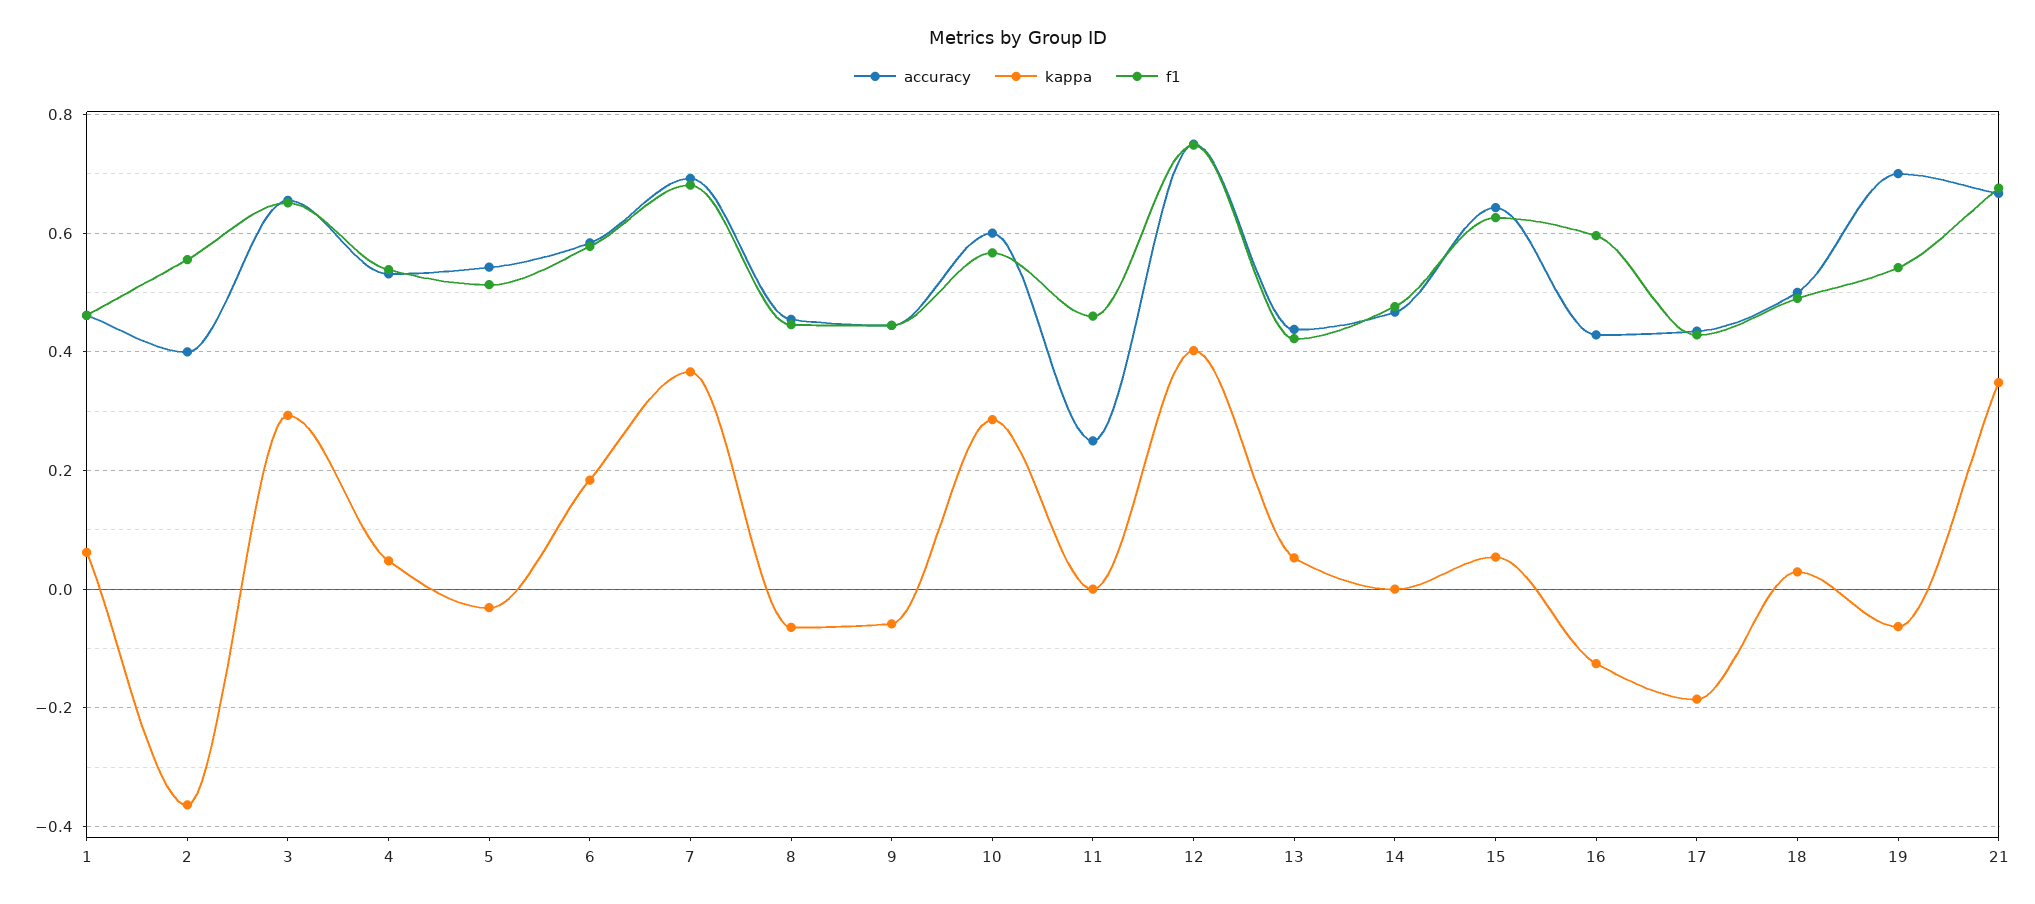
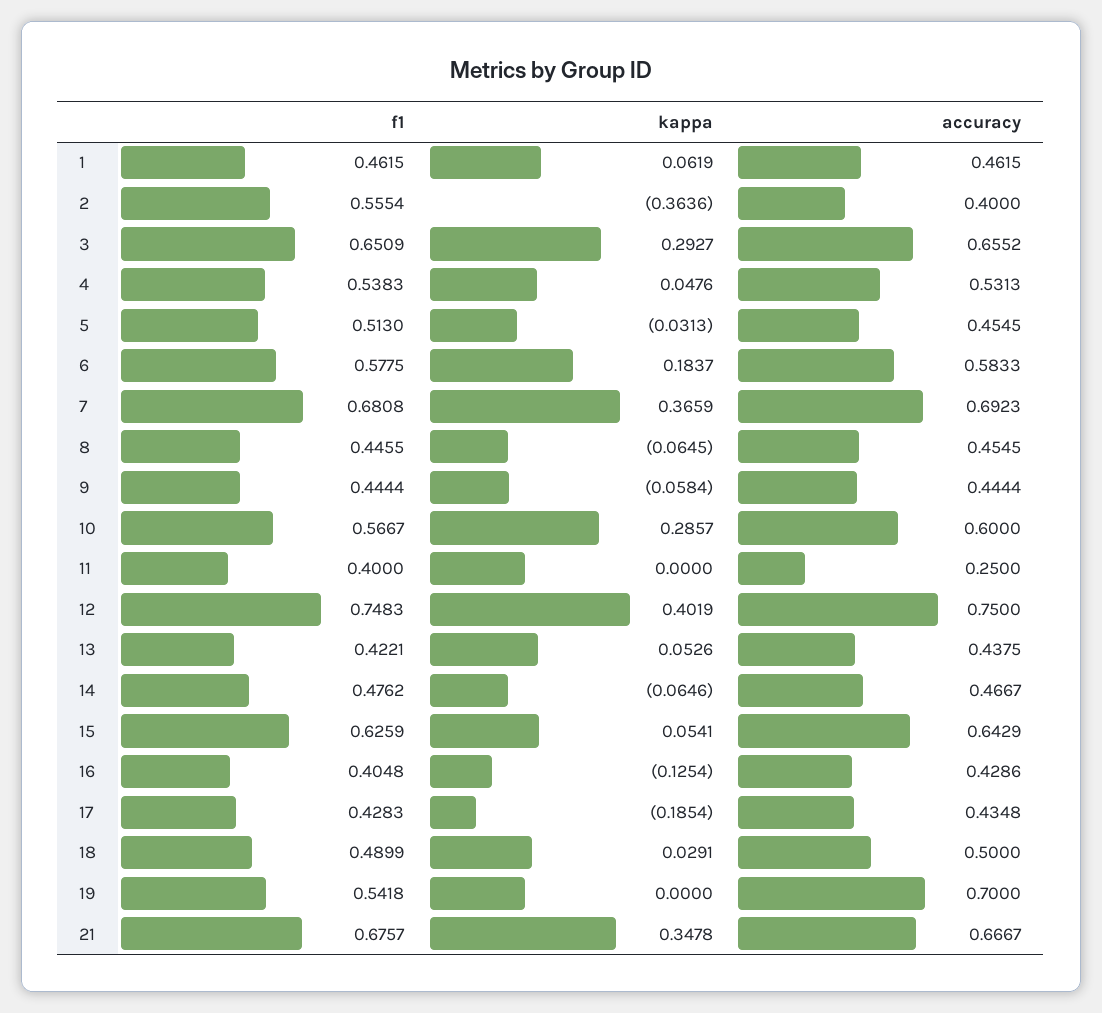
accuracy, 5: 0.54 -> 0.4545
f1, 11: 0.46 -> 0.4
kappa, 14: 0 -> -0.0646
f1, 16: 0.6 -> 0.4048
kappa, 19: -0.06 -> 0

